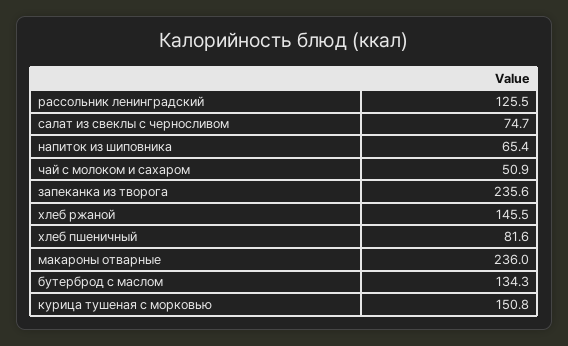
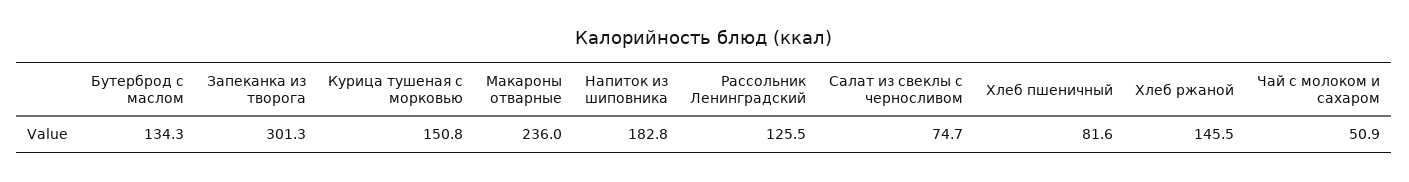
напиток из шиповника: 65.4 -> 182.8
запеканка из творога: 235.6 -> 301.3

